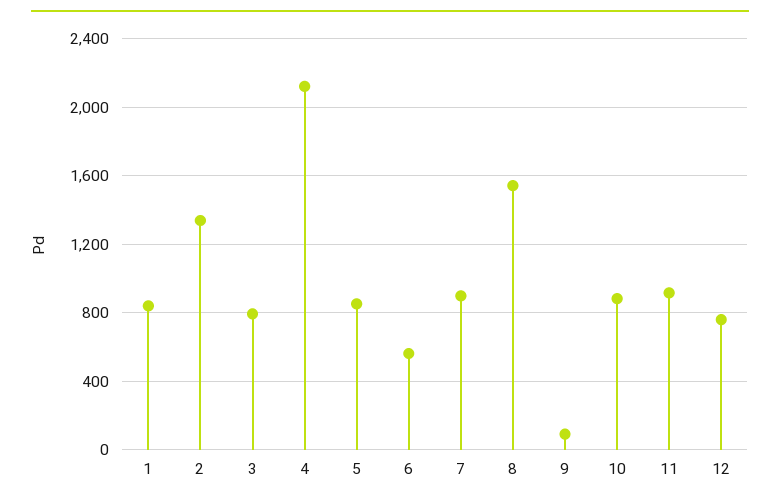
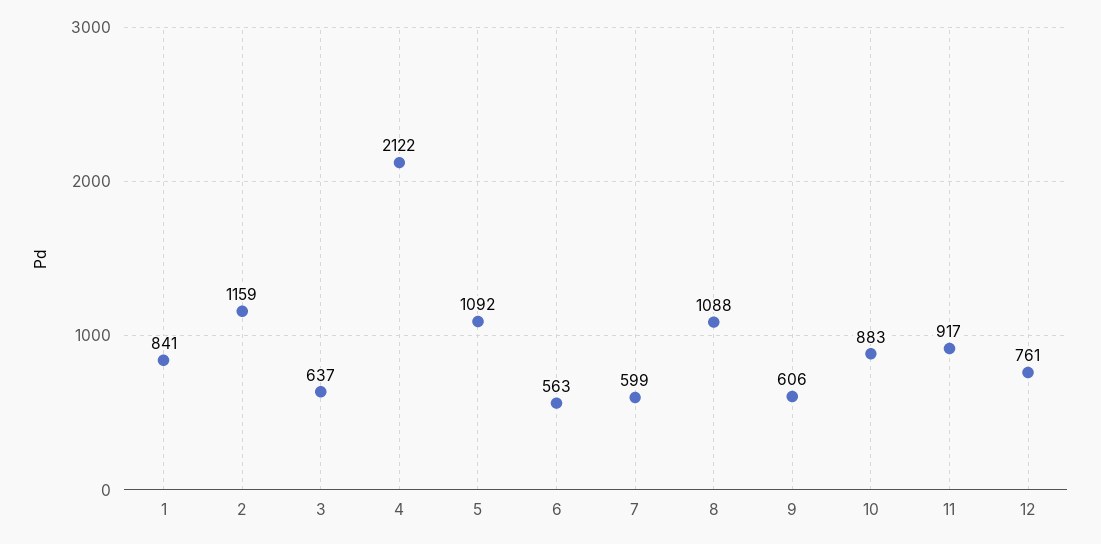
2: 1350 -> 1159
3: 800 -> 637
5: 850 -> 1092
7: 900 -> 599
8: 1550 -> 1088
9: 100 -> 606

